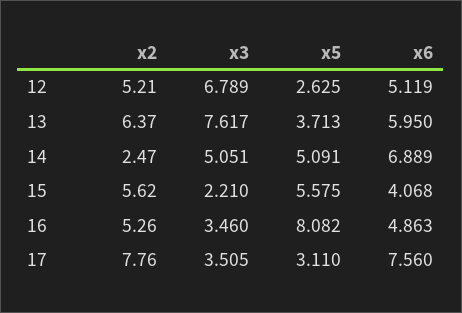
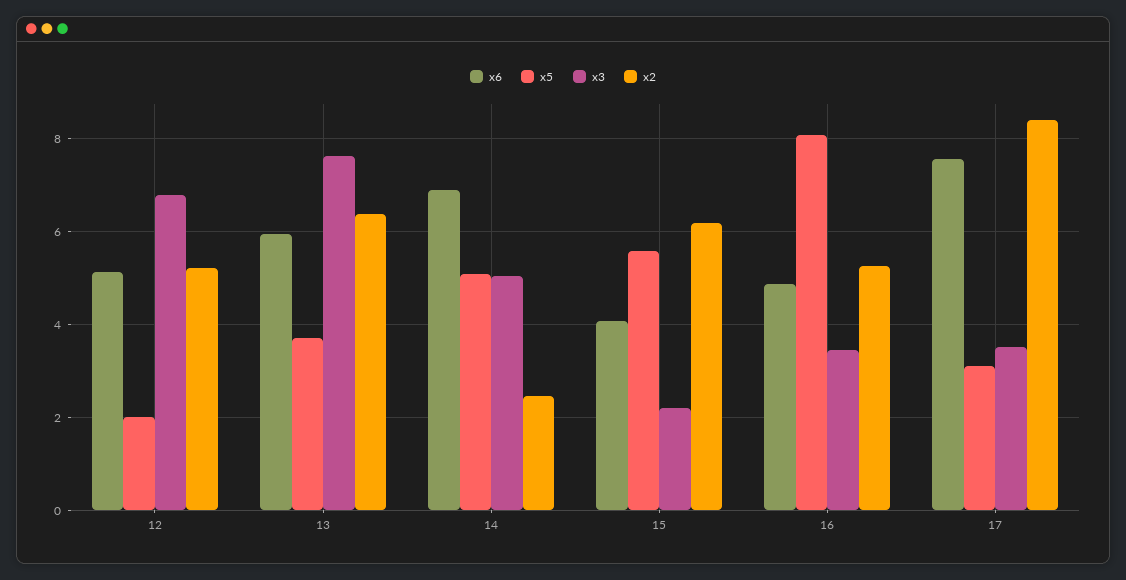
x5, 12: 2.625 -> 2
x2, 15: 5.62 -> 6.2
x2, 17: 7.76 -> 8.4

